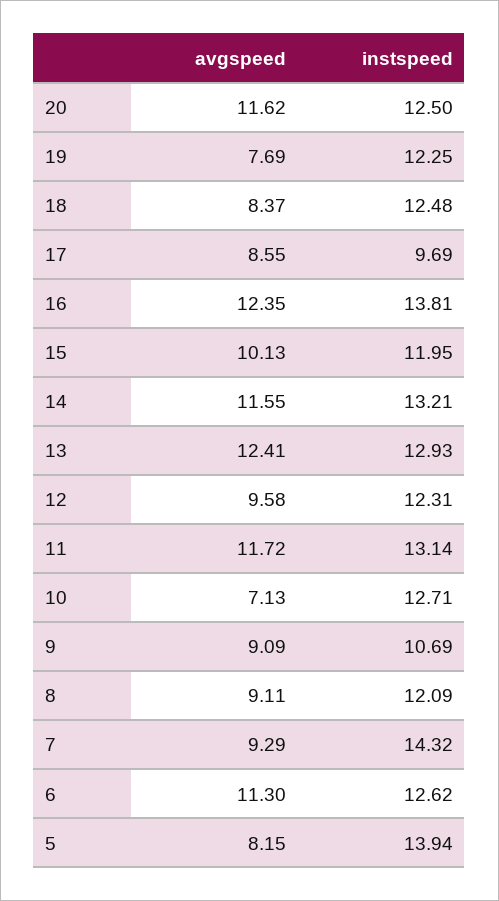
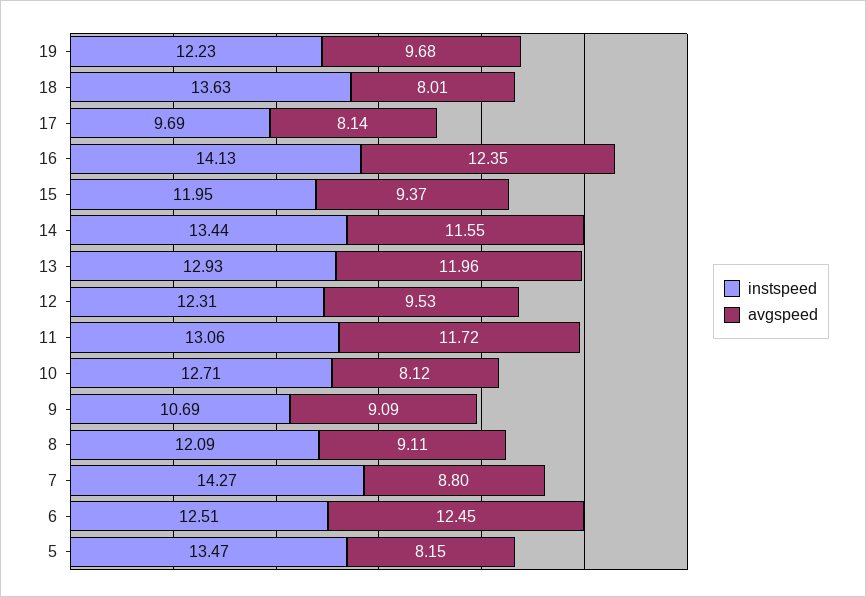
avgspeed, 20: 11.62 -> none
instspeed, 20: 12.5 -> none
avgspeed, 19: 7.69 -> 9.68
instspeed, 19: 12.25 -> 12.23
avgspeed, 18: 8.37 -> 8.01
instspeed, 18: 12.48 -> 13.63
avgspeed, 17: 8.55 -> 8.14
instspeed, 16: 13.81 -> 14.13
avgspeed, 15: 10.13 -> 9.37
instspeed, 14: 13.21 -> 13.44
avgspeed, 13: 12.41 -> 11.96
avgspeed, 12: 9.58 -> 9.53
instspeed, 11: 13.14 -> 13.06
avgspeed, 10: 7.13 -> 8.12
avgspeed, 7: 9.29 -> 8.8
instspeed, 7: 14.32 -> 14.27
avgspeed, 6: 11.3 -> 12.45
instspeed, 6: 12.62 -> 12.51
instspeed, 5: 13.94 -> 13.47

